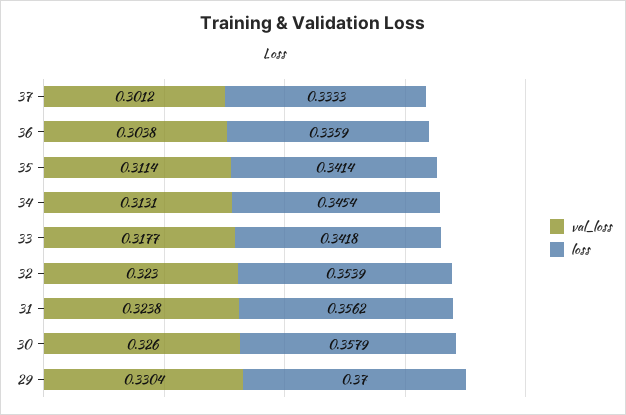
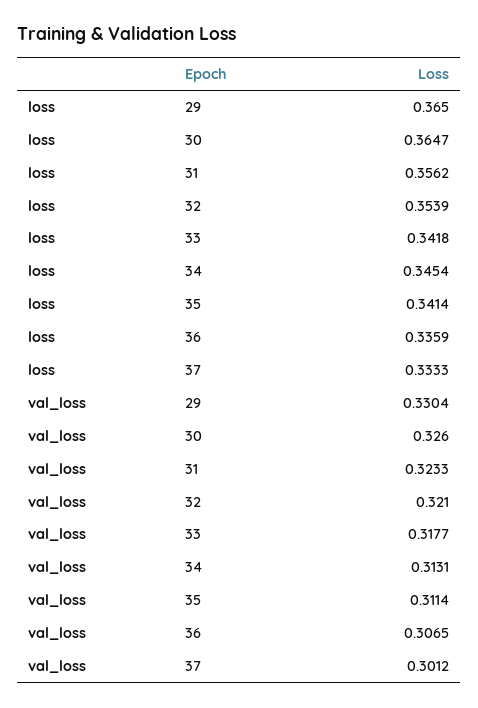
val_loss, 36: 0.3038 -> 0.3065
val_loss, 32: 0.323 -> 0.321
val_loss, 31: 0.3238 -> 0.3233
loss, 30: 0.3579 -> 0.3647
loss, 29: 0.37 -> 0.365

